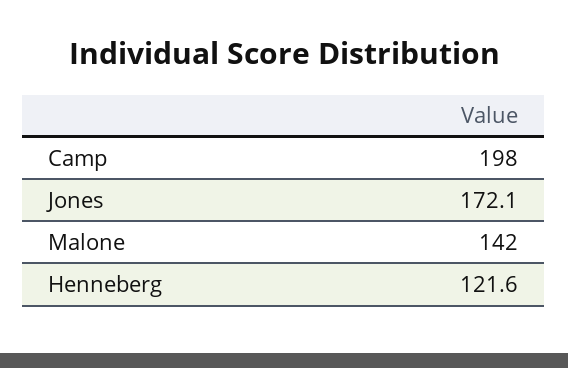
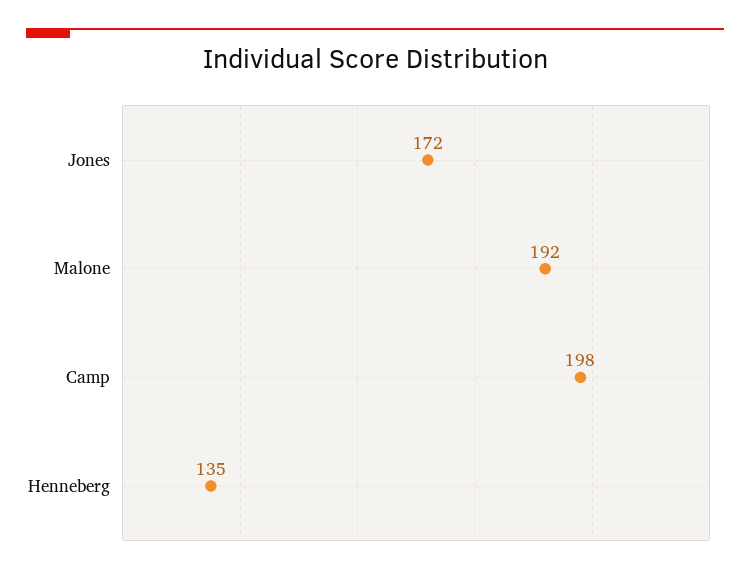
Malone: 142 -> 192
Henneberg: 121.6 -> 135

